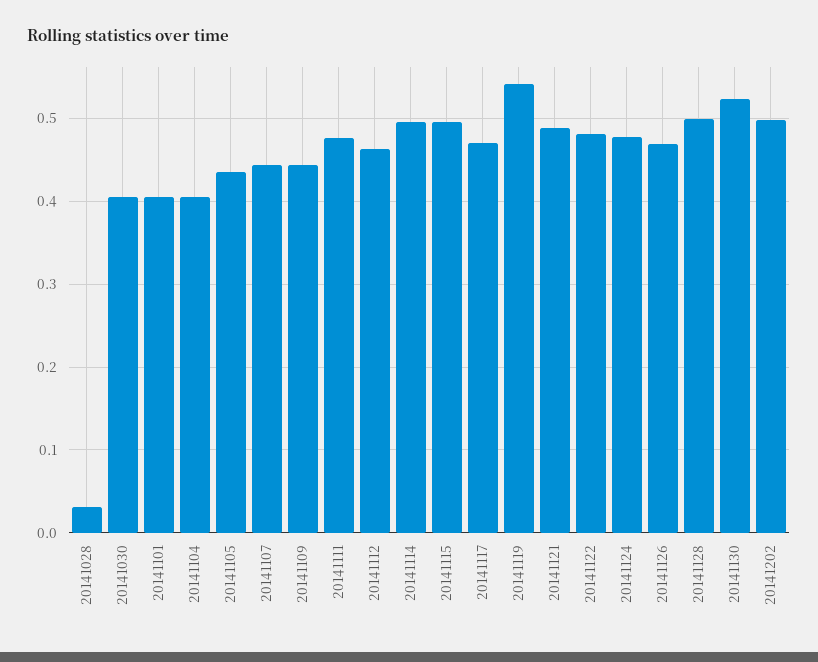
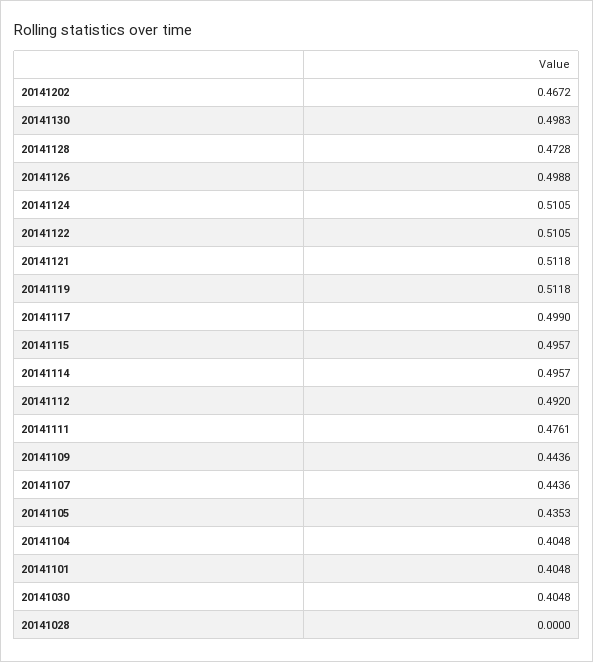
20141028: 0.03 -> 0
20141112: 0.46 -> 0.492
20141117: 0.47 -> 0.499
20141119: 0.54 -> 0.5118
20141121: 0.49 -> 0.5118
20141122: 0.48 -> 0.5105
20141124: 0.48 -> 0.5105
20141126: 0.47 -> 0.4988
20141128: 0.5 -> 0.4728
20141130: 0.52 -> 0.4983
20141202: 0.5 -> 0.4672

